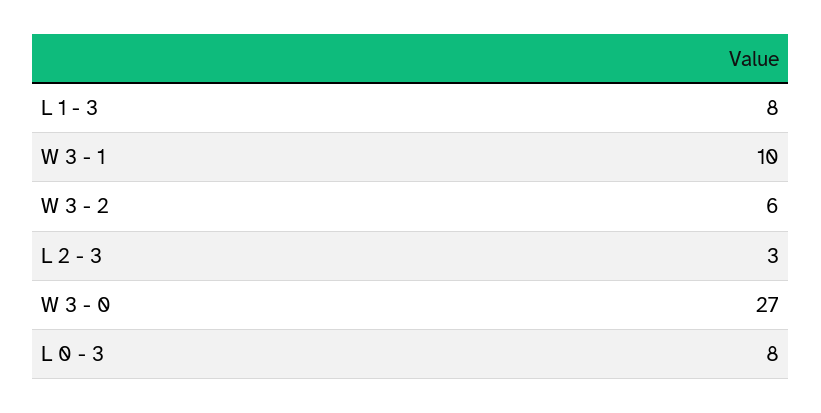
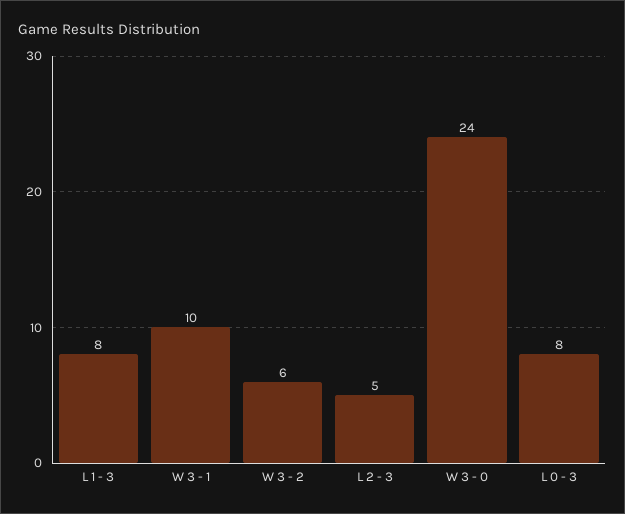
L 2 - 3: 3 -> 5
W 3 - 0: 27 -> 24

